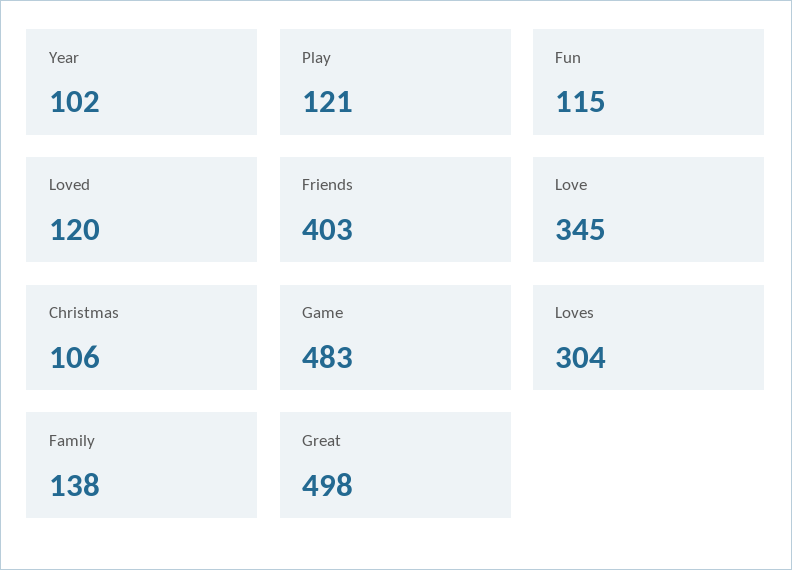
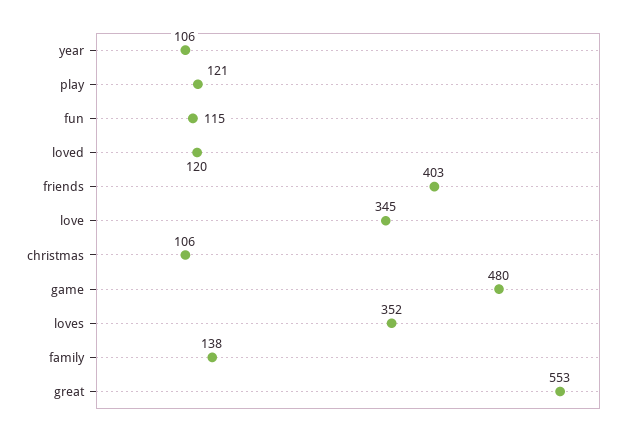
Year: 102 -> 106
Game: 483 -> 480
Loves: 304 -> 352
Great: 498 -> 553

